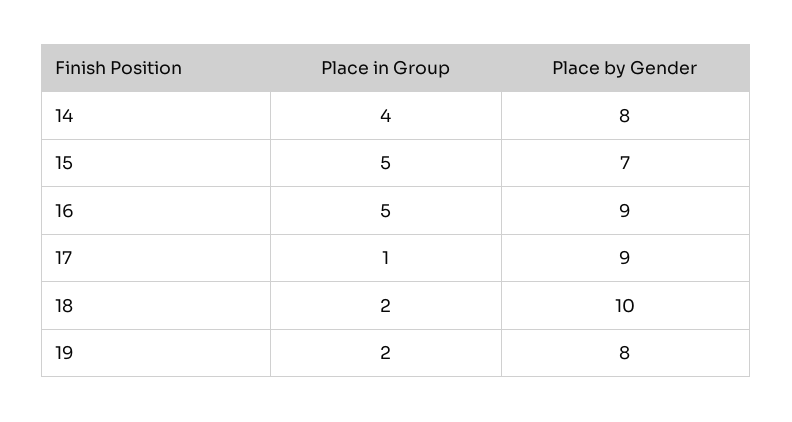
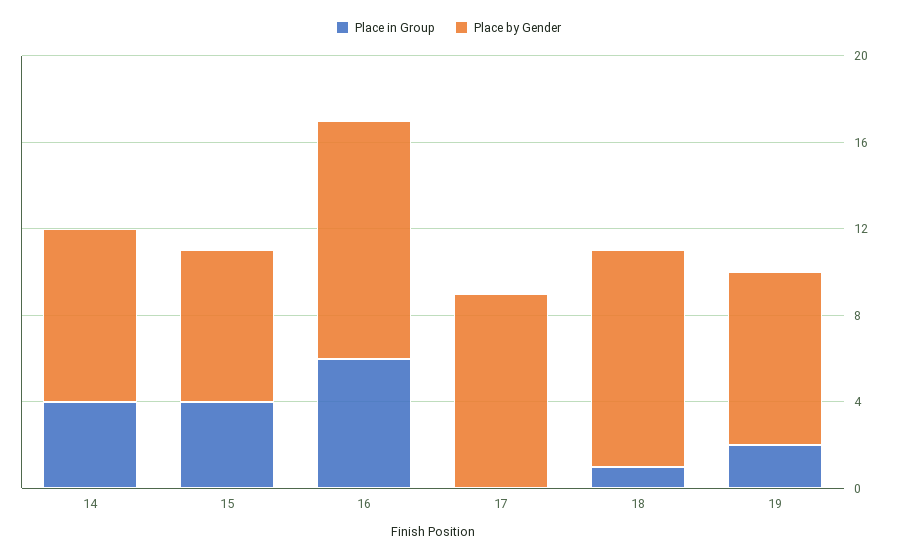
Place in Group, 15: 5 -> 4
Place in Group, 16: 5 -> 6
Place by Gender, 16: 9 -> 11
Place in Group, 17: 1 -> 0
Place in Group, 18: 2 -> 1

